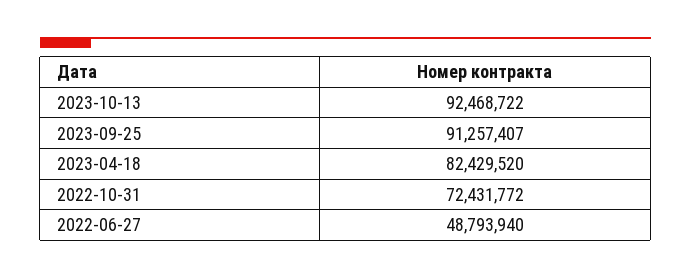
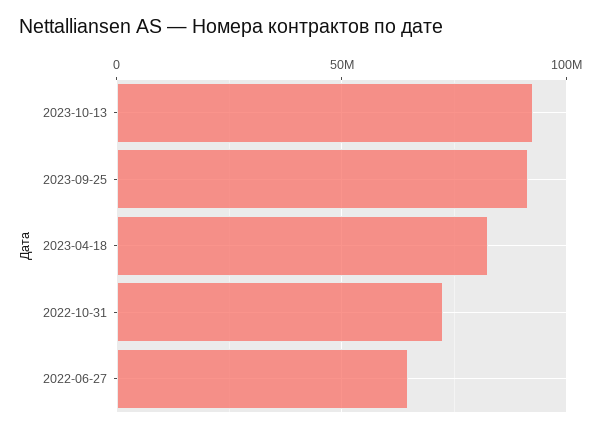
2022-06-27: 48793940 -> 65000000

